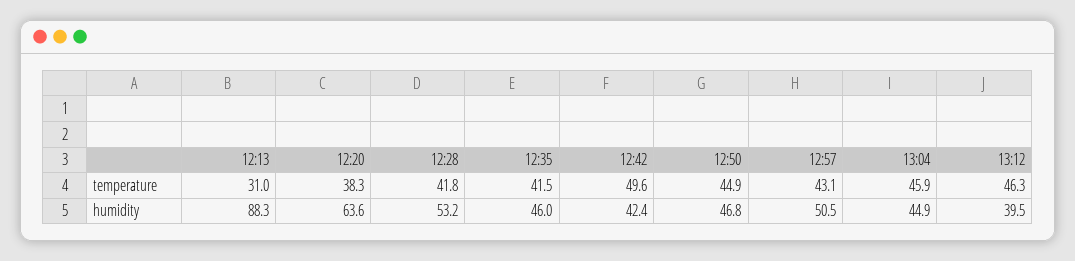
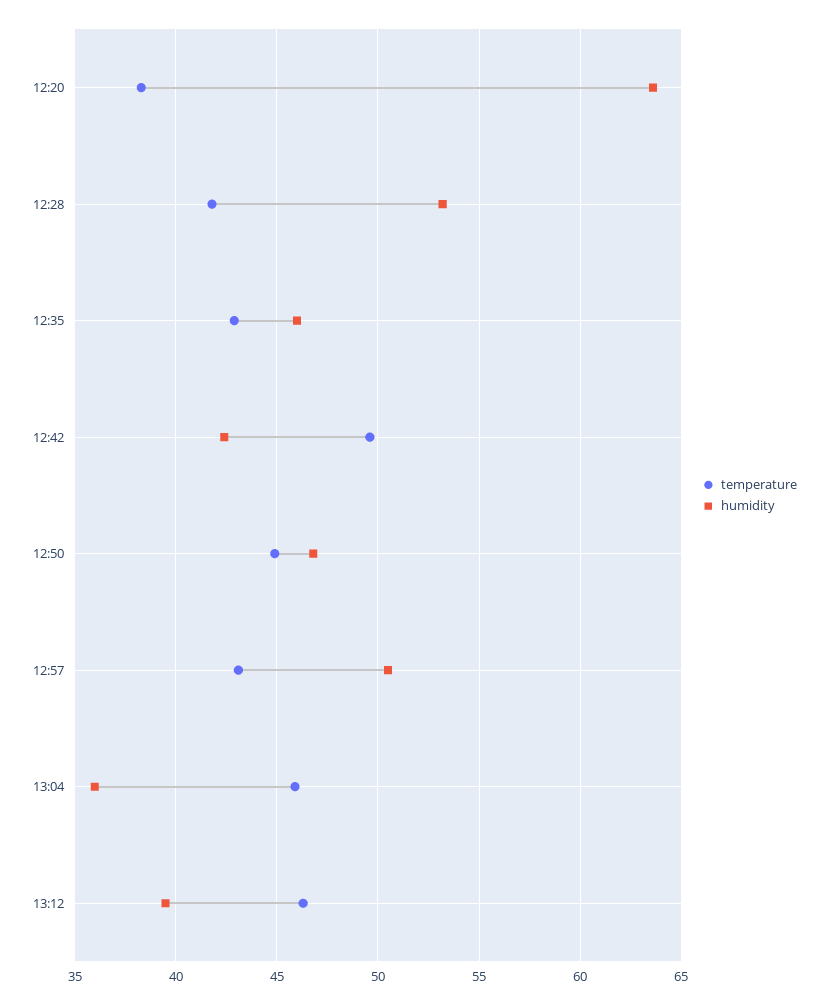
temperature, 12:13: 31 -> none
temperature, 12:35: 41.5 -> 43
humidity, 12:13: 88.3 -> none
humidity, 13:04: 44.9 -> 36

